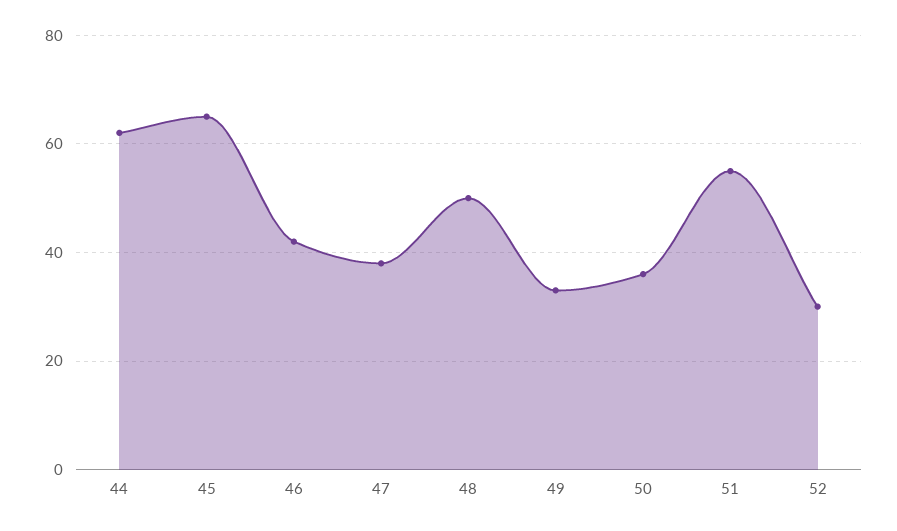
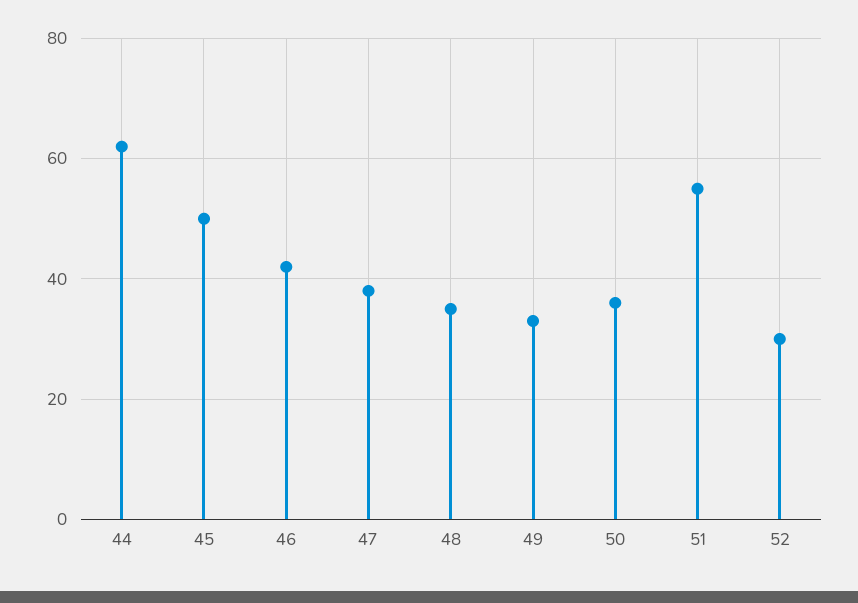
45: 65 -> 50
48: 50 -> 35

